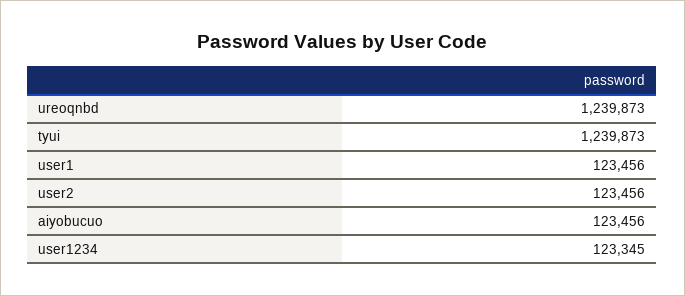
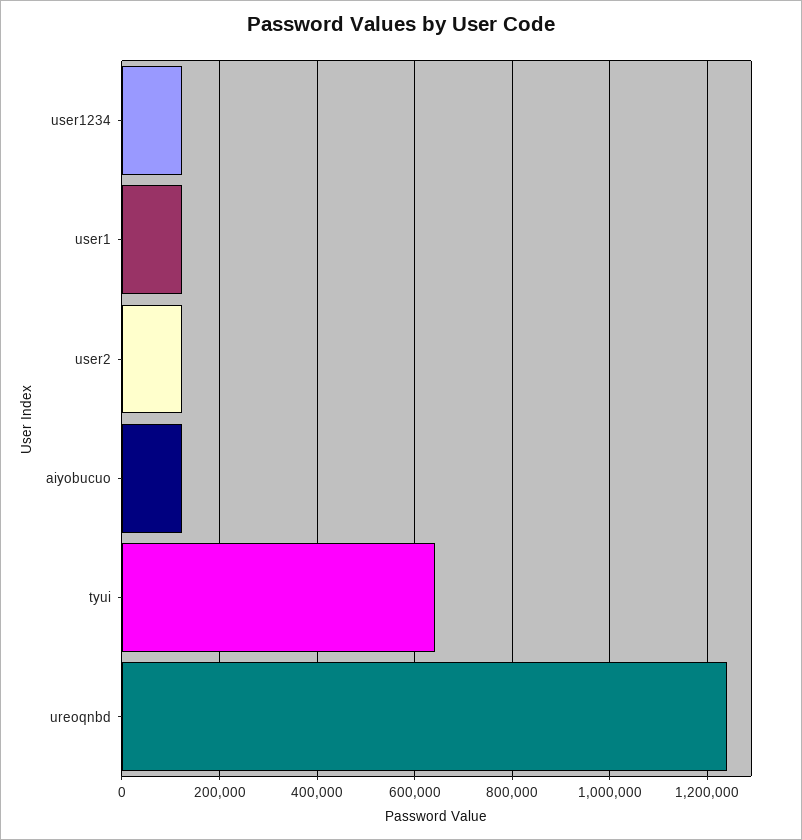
tyui: 1239873 -> 640000

